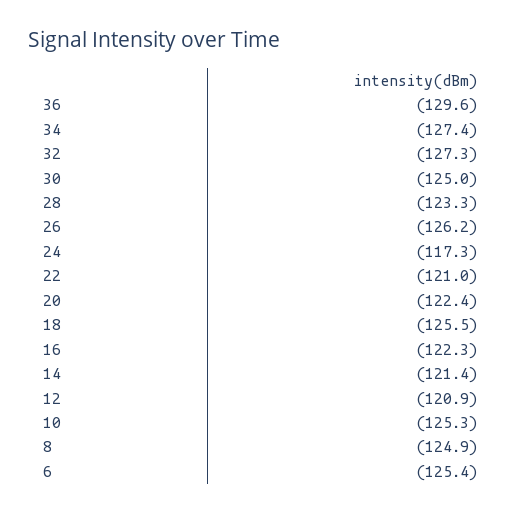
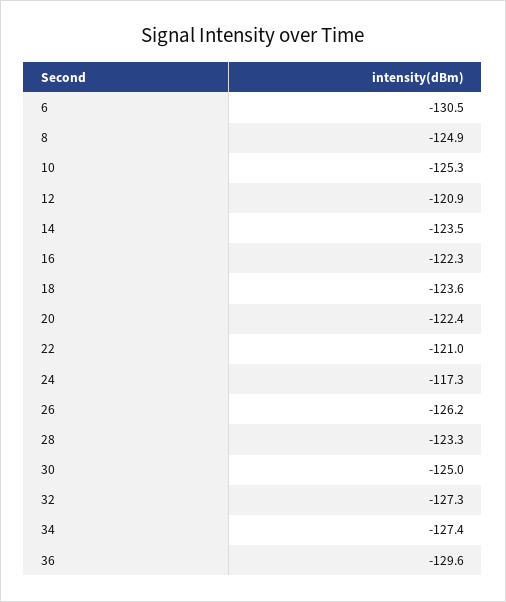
18: -125.5 -> -123.6
14: -121.4 -> -123.5
6: -125.4 -> -130.5

